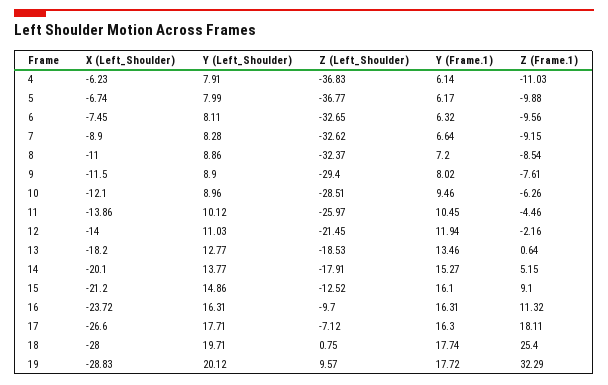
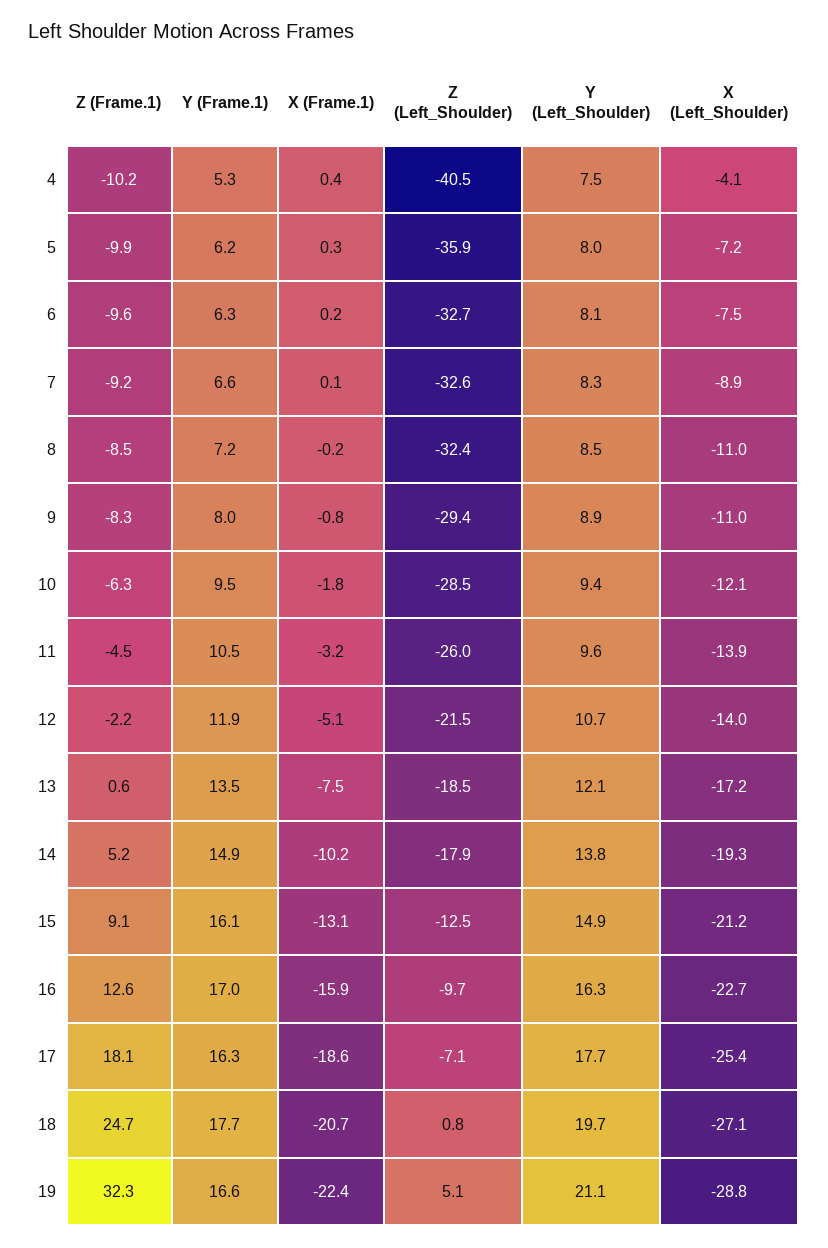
X (Left_Shoulder), 4: -6.23 -> -4.1
Y (Left_Shoulder), 4: 7.91 -> 7.5
Z (Left_Shoulder), 4: -36.83 -> -40.5
Y (Frame.1), 4: 6.14 -> 5.3
Z (Frame.1), 4: -11.03 -> -10.2
X (Left_Shoulder), 5: -6.74 -> -7.2
Z (Left_Shoulder), 5: -36.77 -> -35.9
Y (Left_Shoulder), 8: 8.86 -> 8.5
X (Left_Shoulder), 9: -11.5 -> -11
Z (Frame.1), 9: -7.61 -> -8.3
Y (Left_Shoulder), 10: 8.96 -> 9.4
Y (Left_Shoulder), 11: 10.12 -> 9.6
Y (Left_Shoulder), 12: 11.03 -> 10.7
X (Left_Shoulder), 13: -18.2 -> -17.2
Y (Left_Shoulder), 13: 12.77 -> 12.1
X (Left_Shoulder), 14: -20.1 -> -19.3
Y (Frame.1), 14: 15.27 -> 14.9
X (Left_Shoulder), 16: -23.72 -> -22.7
Y (Frame.1), 16: 16.31 -> 17
Z (Frame.1), 16: 11.32 -> 12.6
X (Left_Shoulder), 17: -26.6 -> -25.4
X (Left_Shoulder), 18: -28 -> -27.1
Z (Frame.1), 18: 25.4 -> 24.7
Y (Left_Shoulder), 19: 20.12 -> 21.1
Z (Left_Shoulder), 19: 9.57 -> 5.1
Y (Frame.1), 19: 17.72 -> 16.6
X (Frame.1), 4: none -> 0.4
X (Frame.1), 5: none -> 0.3
X (Frame.1), 6: none -> 0.2
X (Frame.1), 7: none -> 0.1
X (Frame.1), 8: none -> -0.2
X (Frame.1), 9: none -> -0.8
X (Frame.1), 10: none -> -1.8
X (Frame.1), 11: none -> -3.2
X (Frame.1), 12: none -> -5.1
X (Frame.1), 13: none -> -7.5
X (Frame.1), 14: none -> -10.2
X (Frame.1), 15: none -> -13.1
X (Frame.1), 16: none -> -15.9
X (Frame.1), 17: none -> -18.6
X (Frame.1), 18: none -> -20.7
X (Frame.1), 19: none -> -22.4

